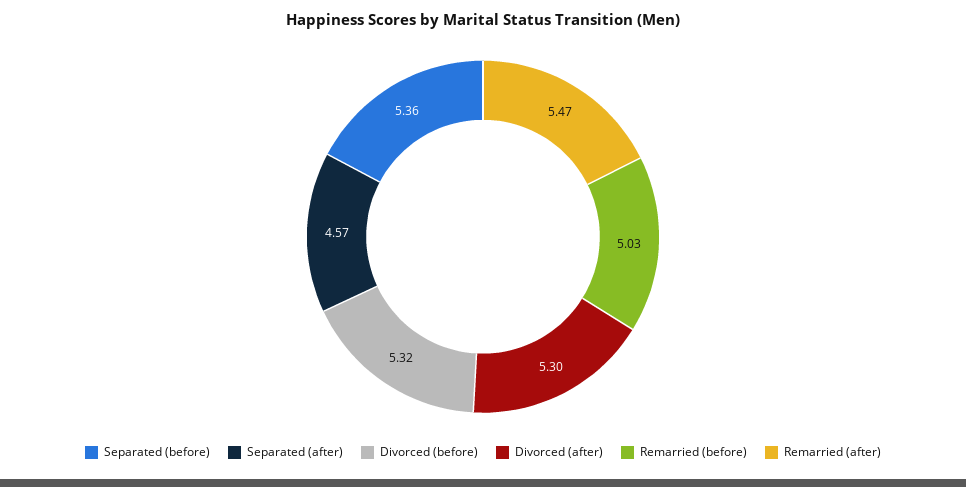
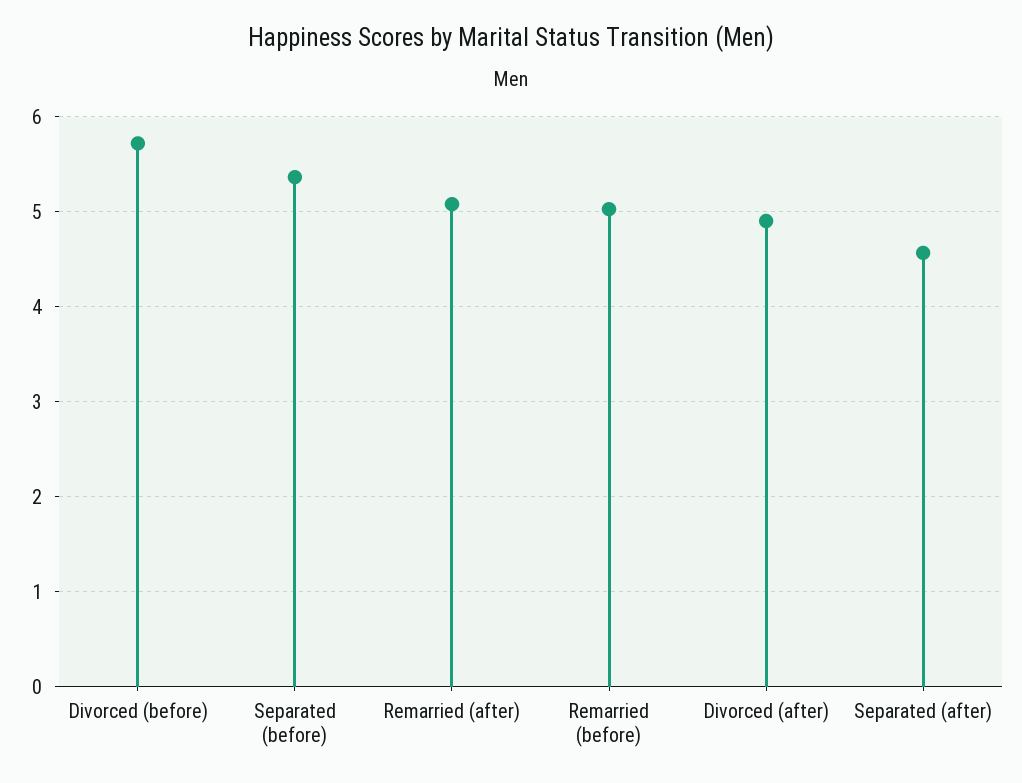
Divorced (before): 5.32 -> 5.7
Divorced (after): 5.3 -> 4.9
Remarried (after): 5.47 -> 5.1

